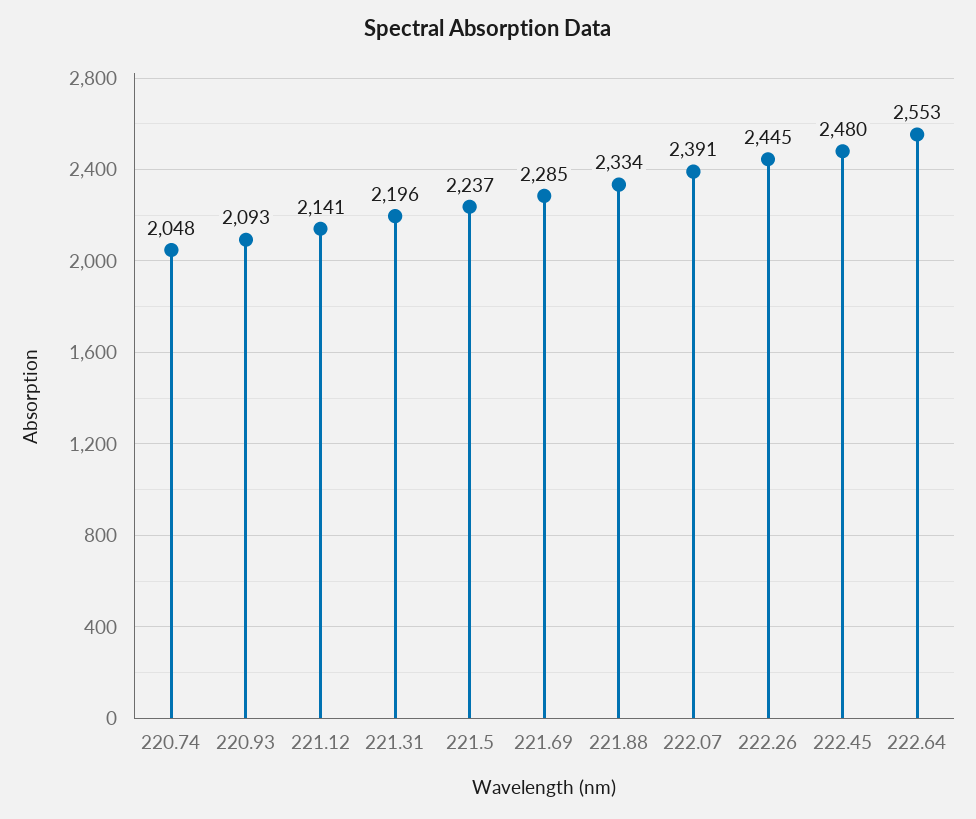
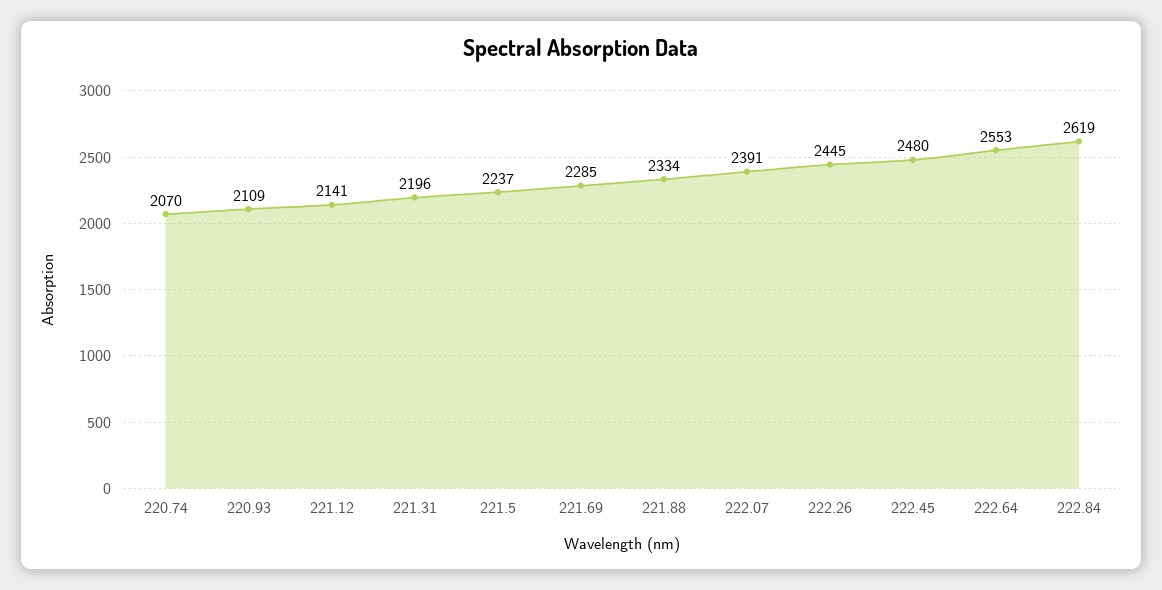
220.74: 2048 -> 2070
220.93: 2093 -> 2109
222.84: none -> 2619

